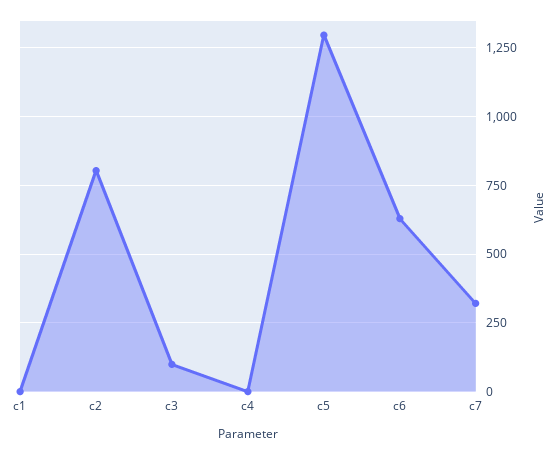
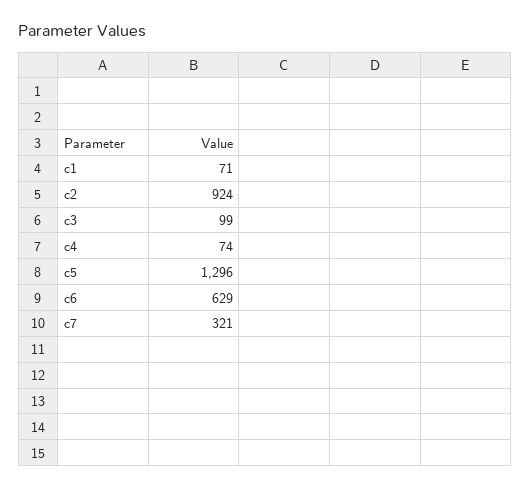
c1: 0 -> 71
c2: 800 -> 924
c4: 0 -> 74

